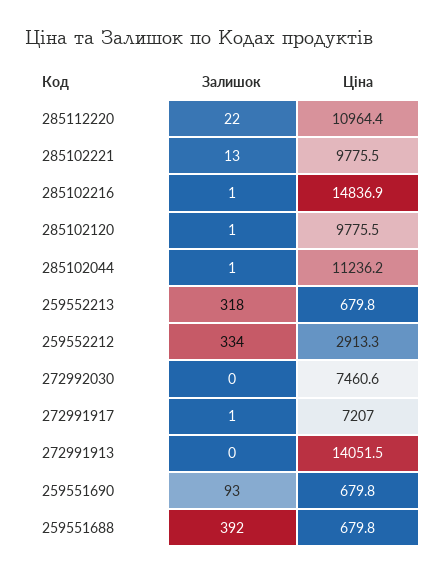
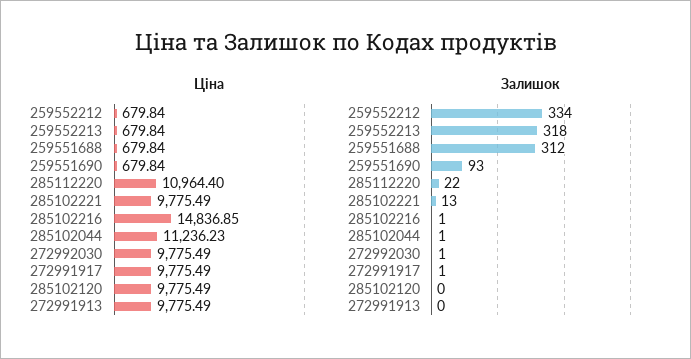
Залишок, 285102120: 1 -> 0
Ціна, 259552212: 2913.3 -> 679.84
Залишок, 272992030: 0 -> 1
Ціна, 272992030: 7460.6 -> 9775.49
Ціна, 272991917: 7207 -> 9775.49
Ціна, 272991913: 14051.5 -> 9775.49
Залишок, 259551688: 392 -> 312

